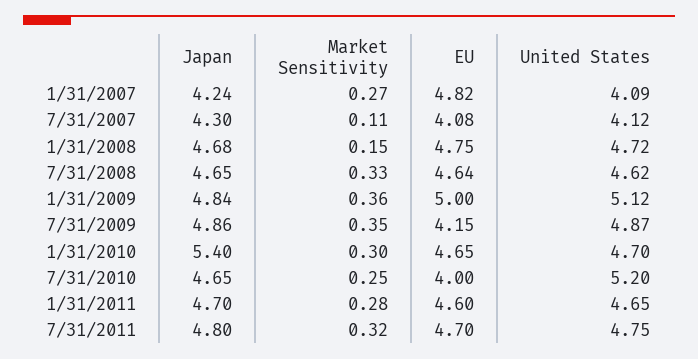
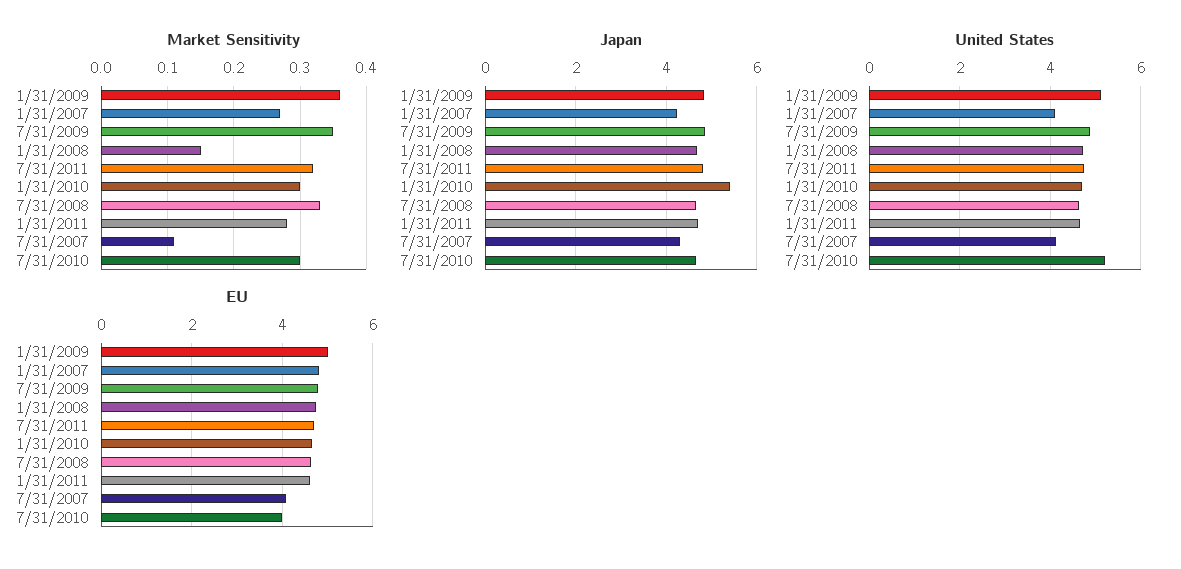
EU, 7/31/2009: 4.15 -> 4.8
Market Sensitivity, 7/31/2010: 0.25 -> 0.3

